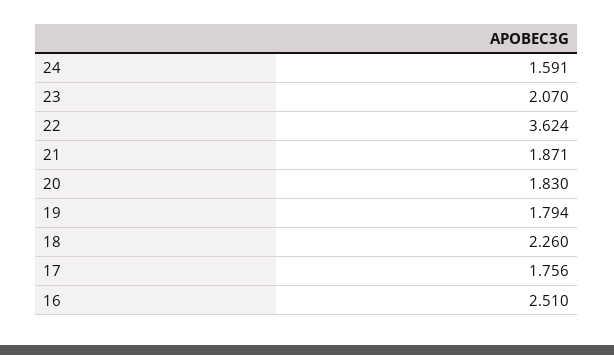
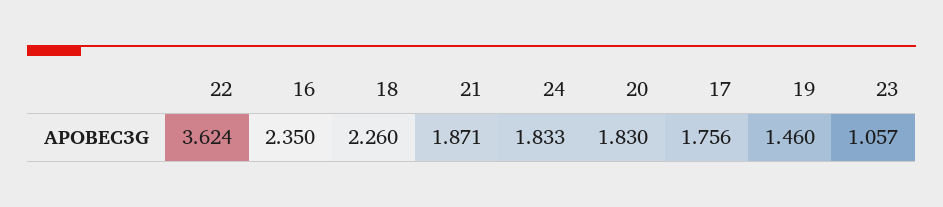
24: 1.591 -> 1.833
23: 2.07 -> 1.057
19: 1.794 -> 1.46
16: 2.51 -> 2.35

